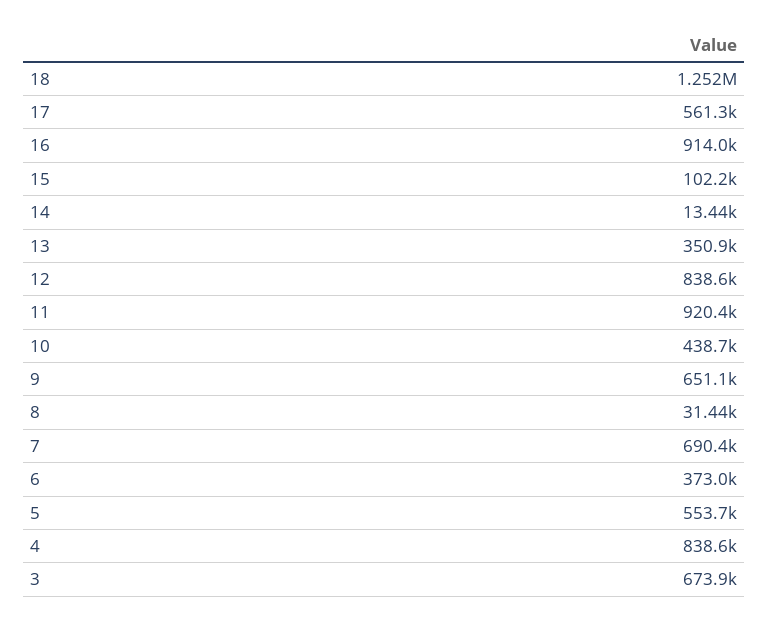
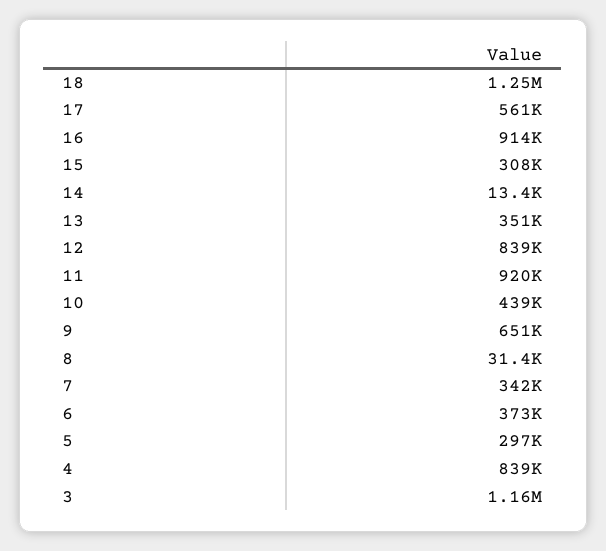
15: 102200 -> 308000
7: 690400 -> 342000
5: 553700 -> 297000
3: 673900 -> 1160000

